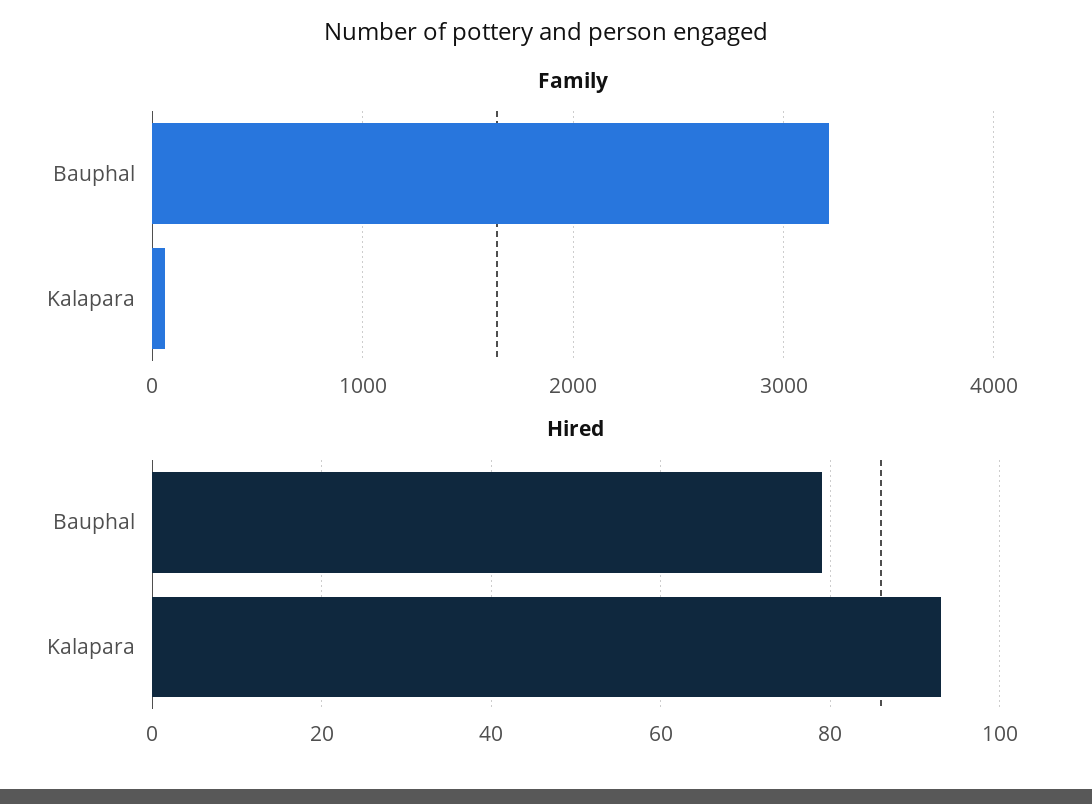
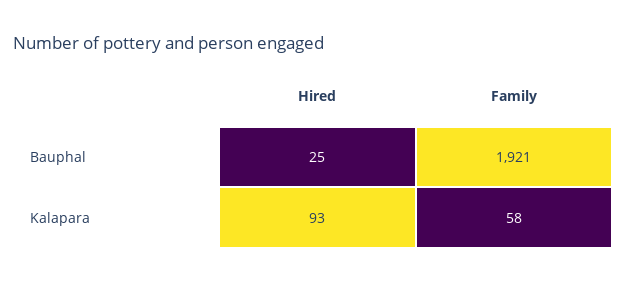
Family, Bauphal: 3200 -> 1921
Hired, Bauphal: 80 -> 25

